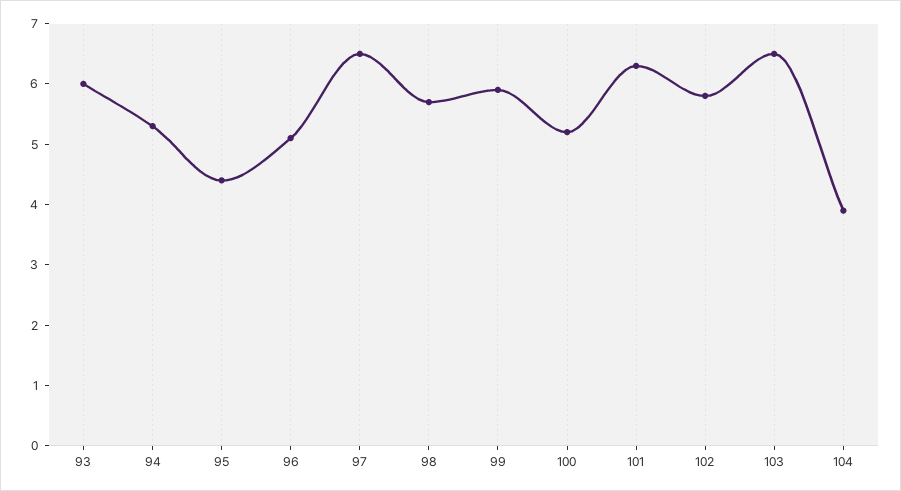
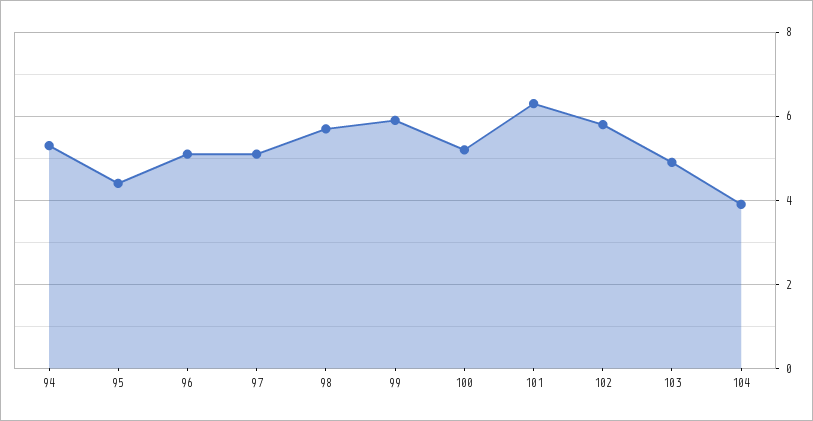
93: 6 -> none
97: 6.5 -> 5
103: 6.5 -> 5

